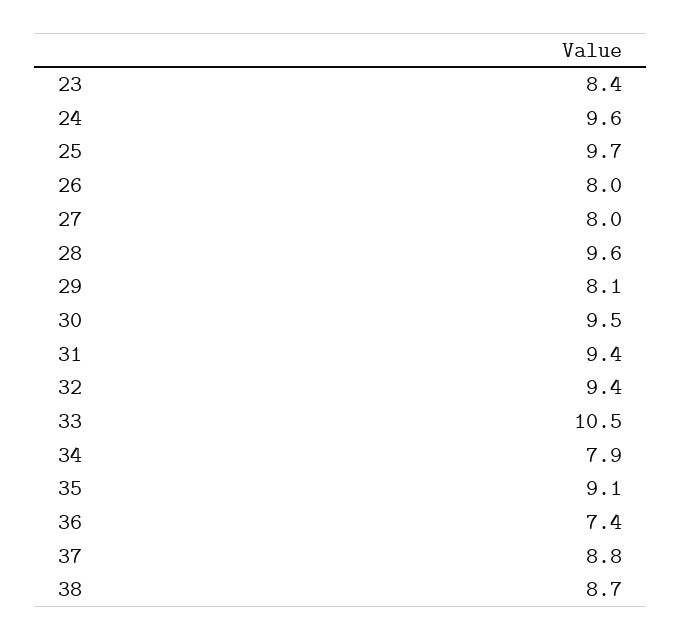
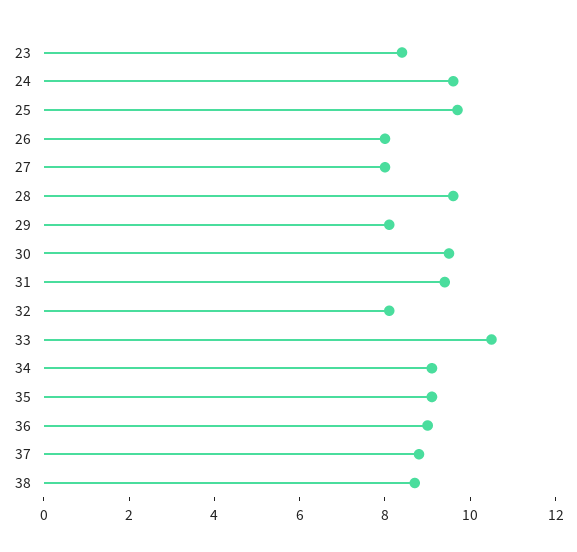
32: 9.4 -> 8
34: 7.9 -> 9
36: 7.4 -> 9

